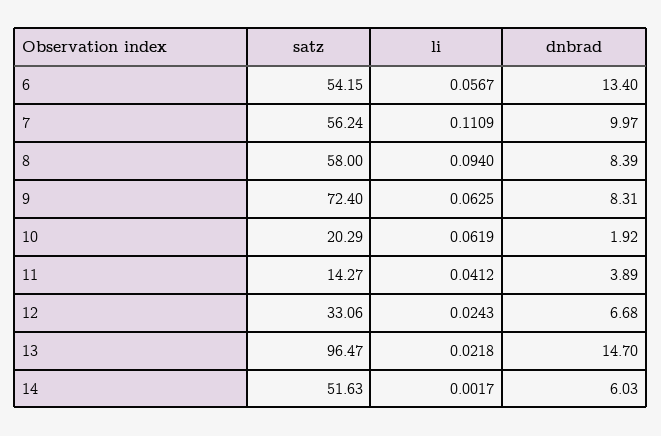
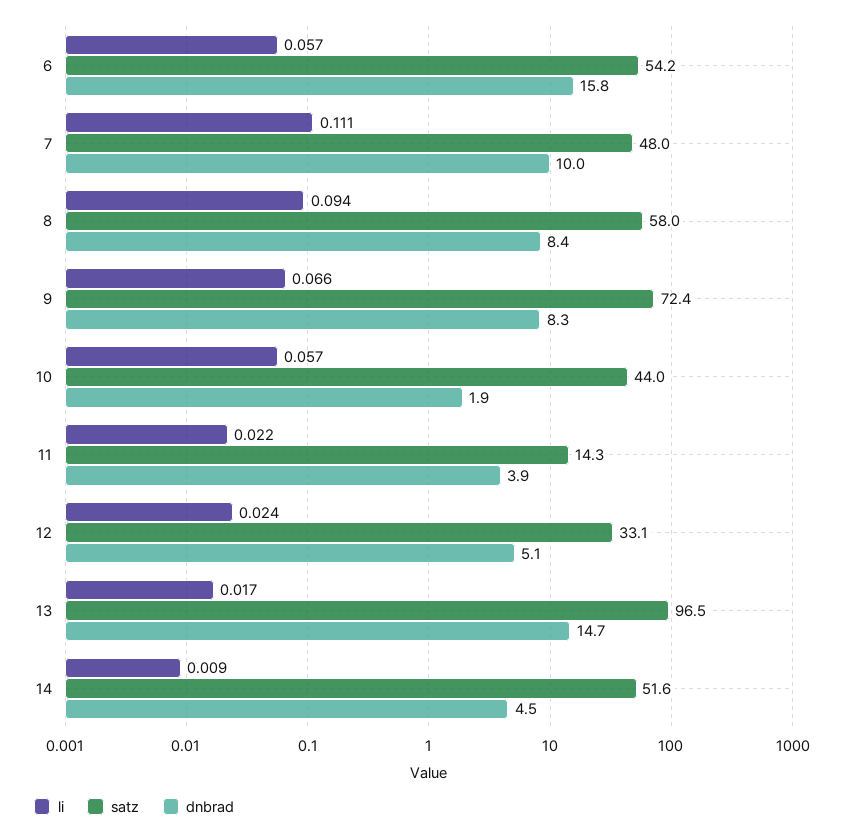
dnbrad, 6: 13.4 -> 15.8
satz, 7: 56.24 -> 48
li, 9: 0.0625 -> 0.066
satz, 10: 20.29 -> 44
li, 10: 0.0619 -> 0.057
li, 11: 0.0412 -> 0.022
dnbrad, 12: 6.68 -> 5.1
li, 13: 0.0218 -> 0.017
li, 14: 0.0017 -> 0.009
dnbrad, 14: 6.03 -> 4.5

